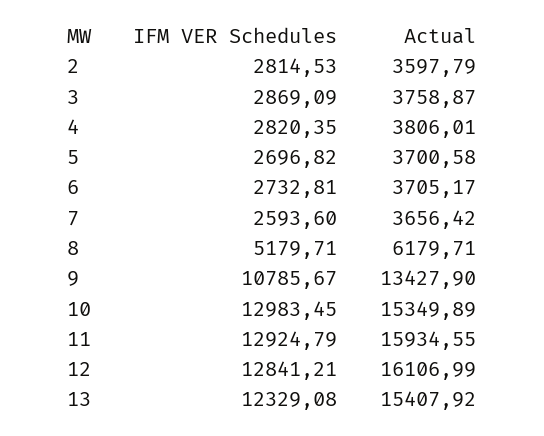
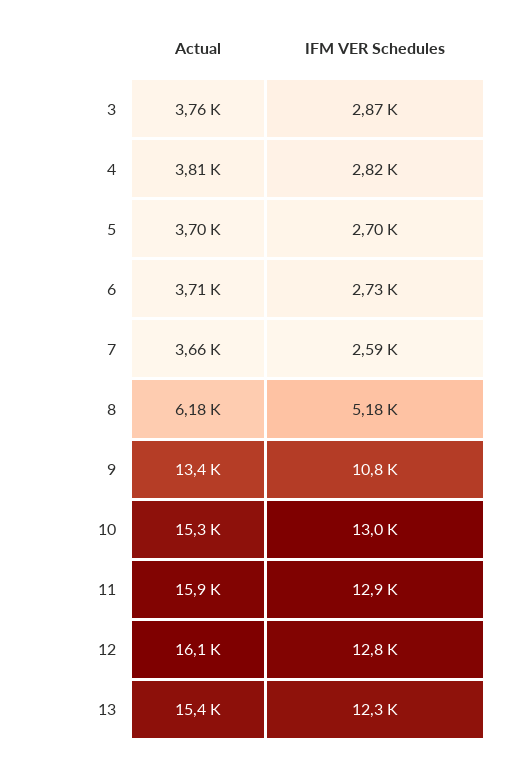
IFM VER Schedules, 2: 2814.53 -> none
Actual, 2: 3597.79 -> none

